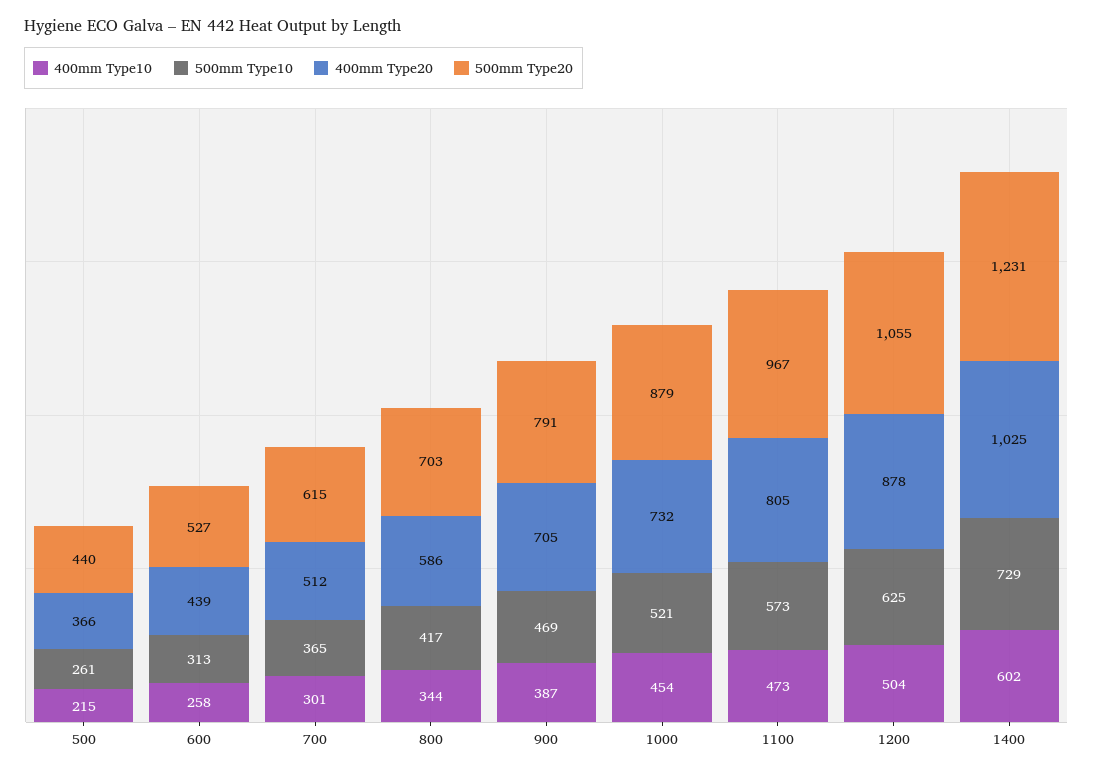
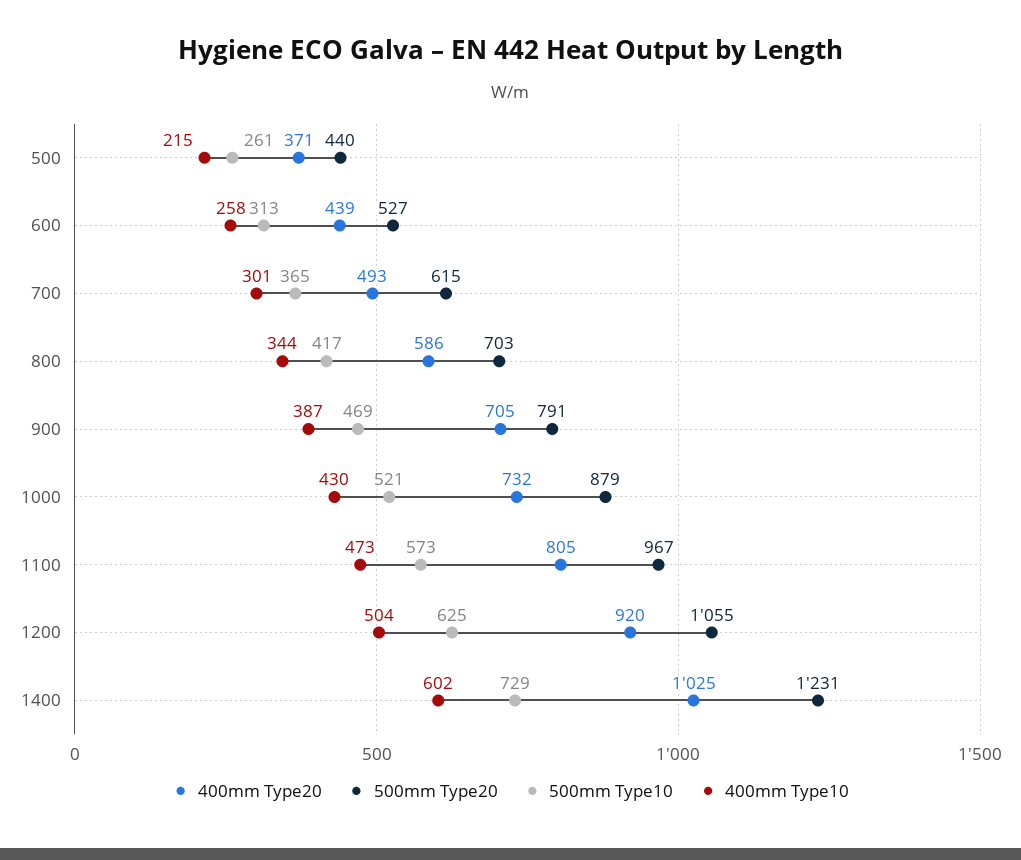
400mm Type20, 500: 366 -> 371
400mm Type20, 700: 512 -> 493
400mm Type10, 1000: 454 -> 430
400mm Type20, 1200: 878 -> 920

